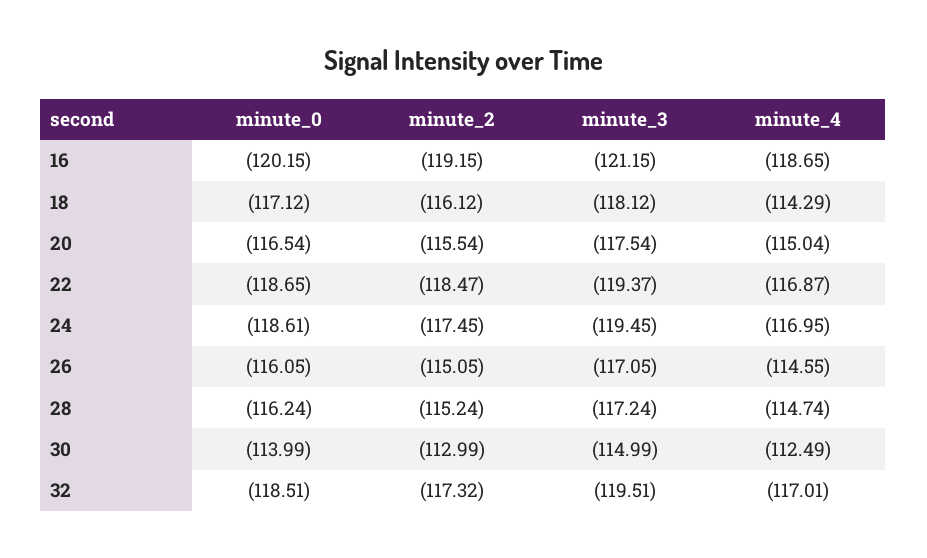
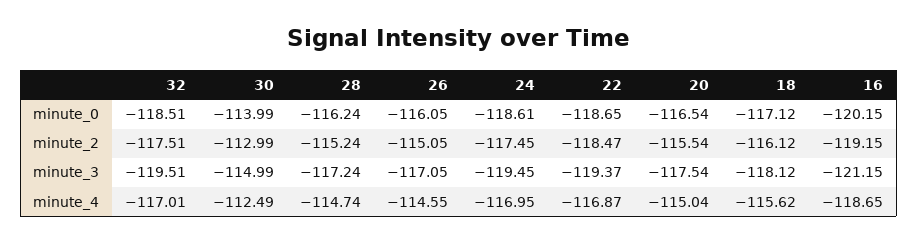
minute_4, 18: -114.29 -> -115.62
minute_2, 32: -117.32 -> -117.51

